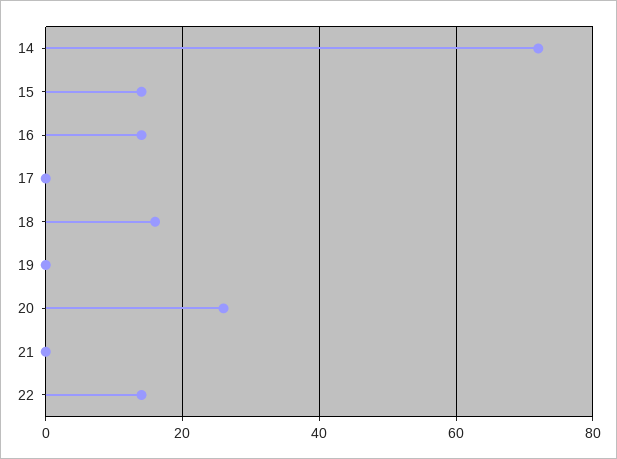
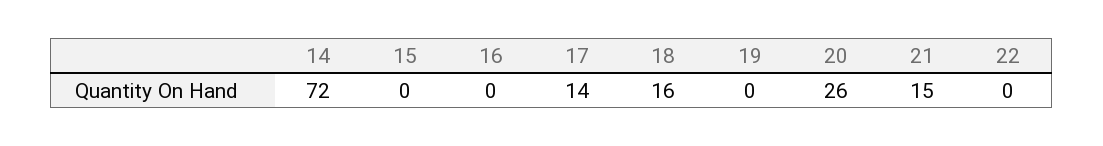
15: 15 -> 0
16: 15 -> 0
17: 0 -> 14
21: 0 -> 15
22: 15 -> 0

